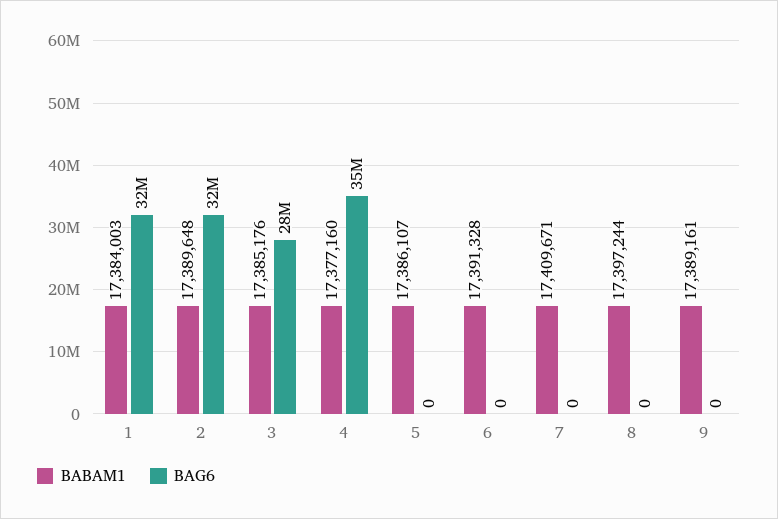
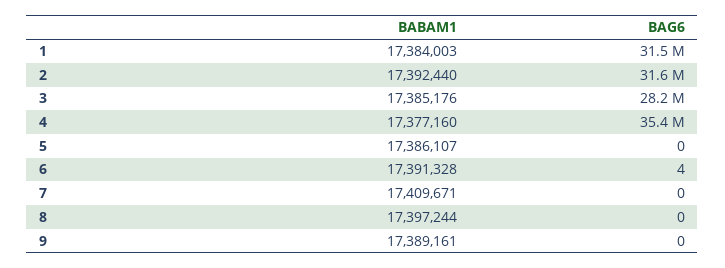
BABAM1, 2: 17389648 -> 17392440
BAG6, 6: 0 -> 4

